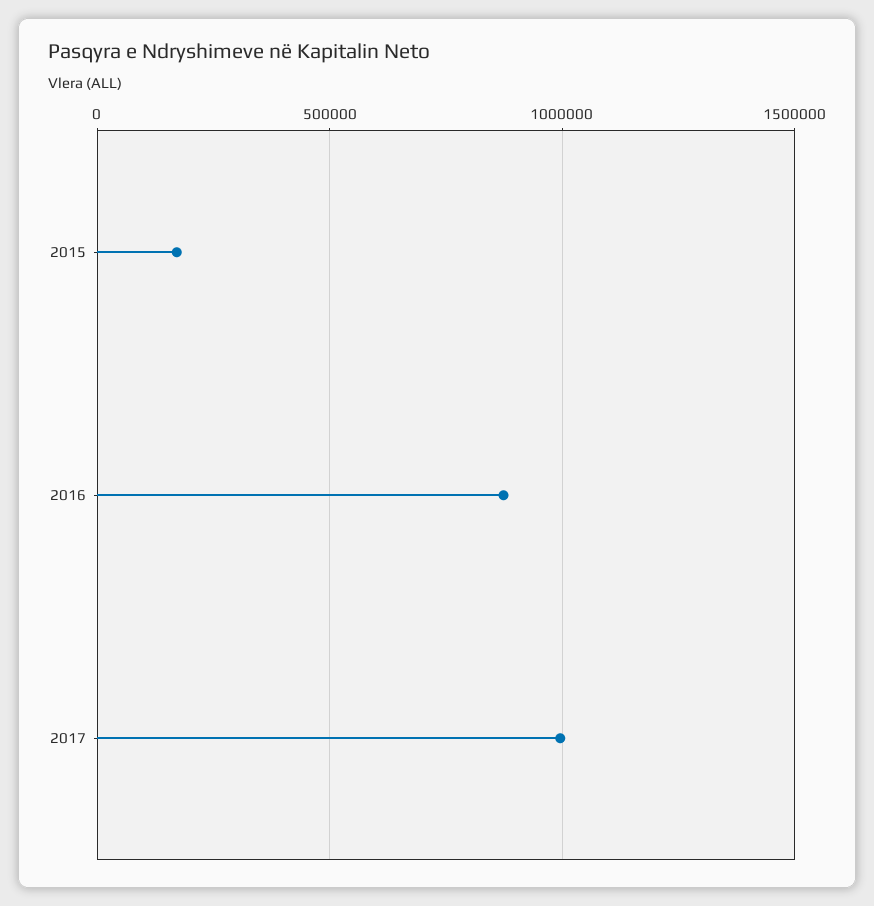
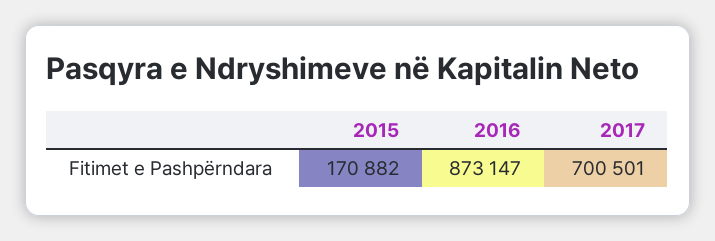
2017: 1000000 -> 700501

